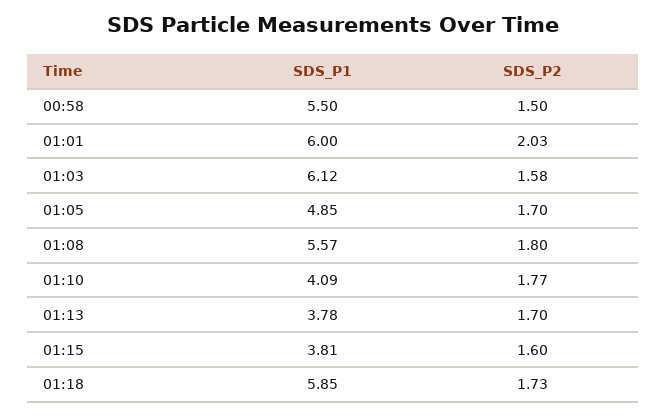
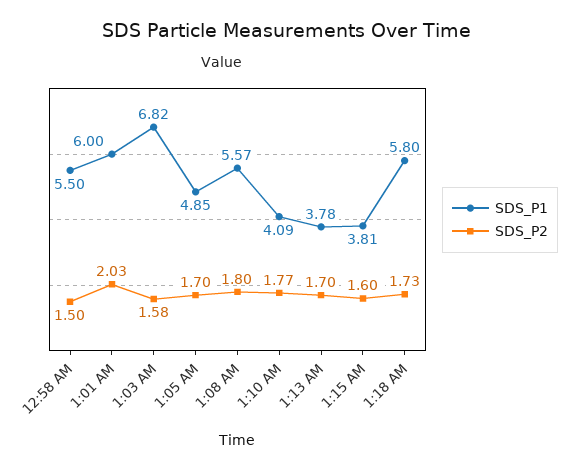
SDS_P1, 01:03: 6.12 -> 6.82
SDS_P1, 01:18: 5.85 -> 5.8

